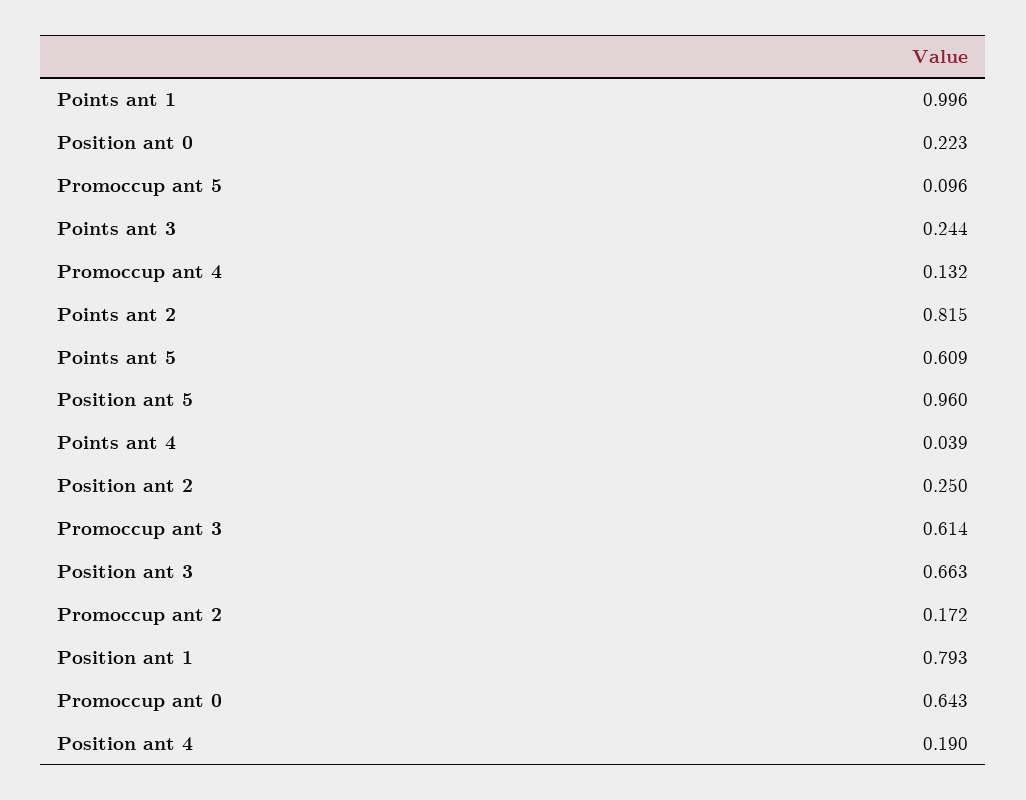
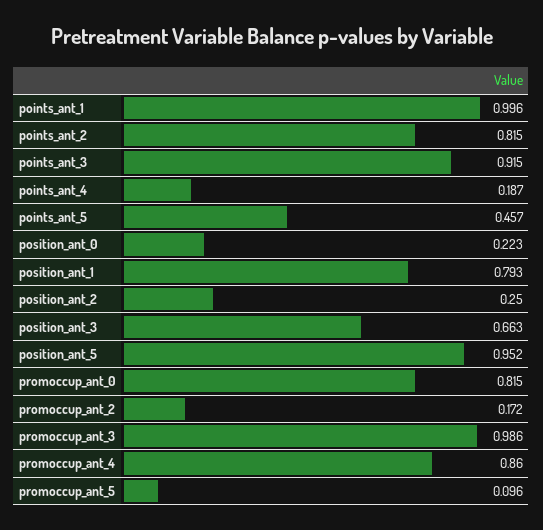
Points ant 3: 0.244 -> 0.915
Promoccup ant 4: 0.132 -> 0.86
Points ant 5: 0.609 -> 0.457
Position ant 5: 0.96 -> 0.952
Points ant 4: 0.039 -> 0.187
Promoccup ant 3: 0.614 -> 0.986
Promoccup ant 0: 0.643 -> 0.815
Position ant 4: 0.19 -> none

